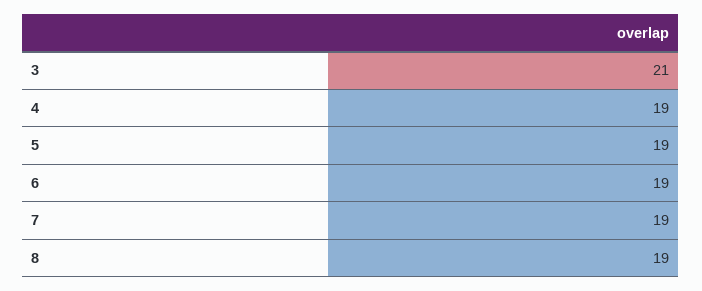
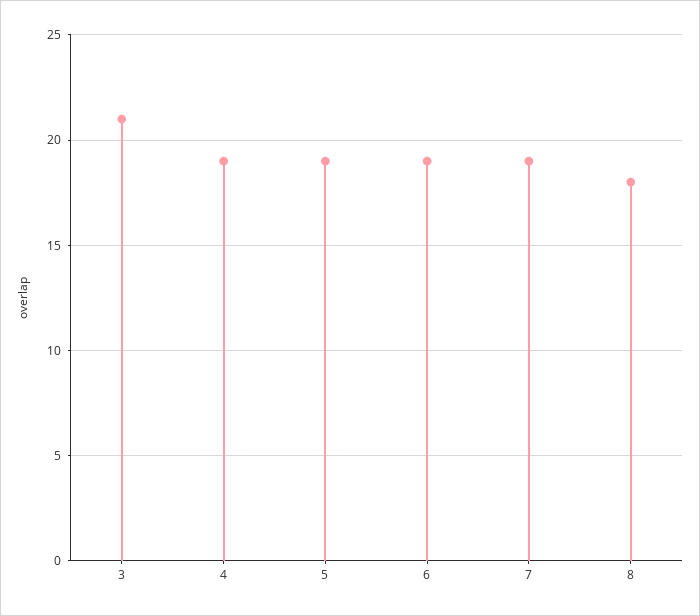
8: 19 -> 18

